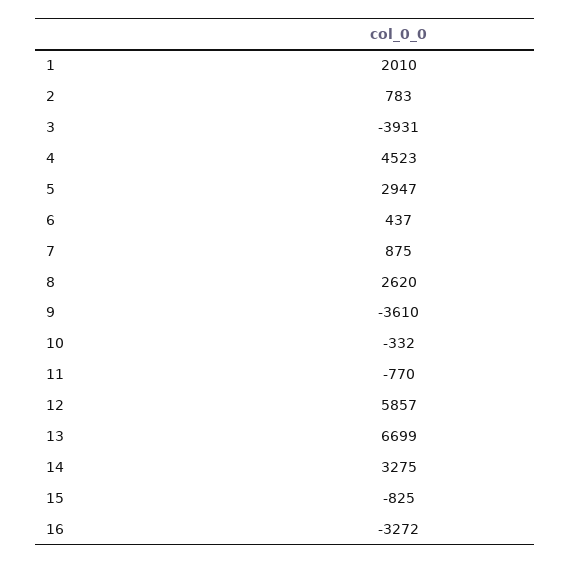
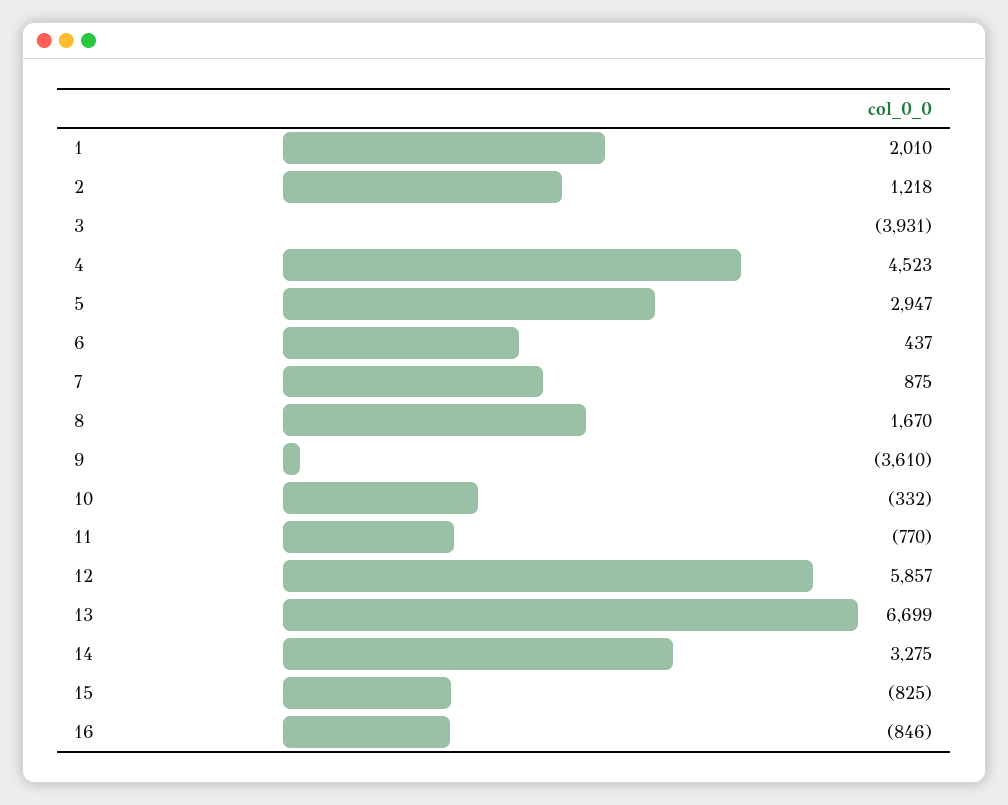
2: 783 -> 1218
8: 2620 -> 1670
16: -3272 -> -846

